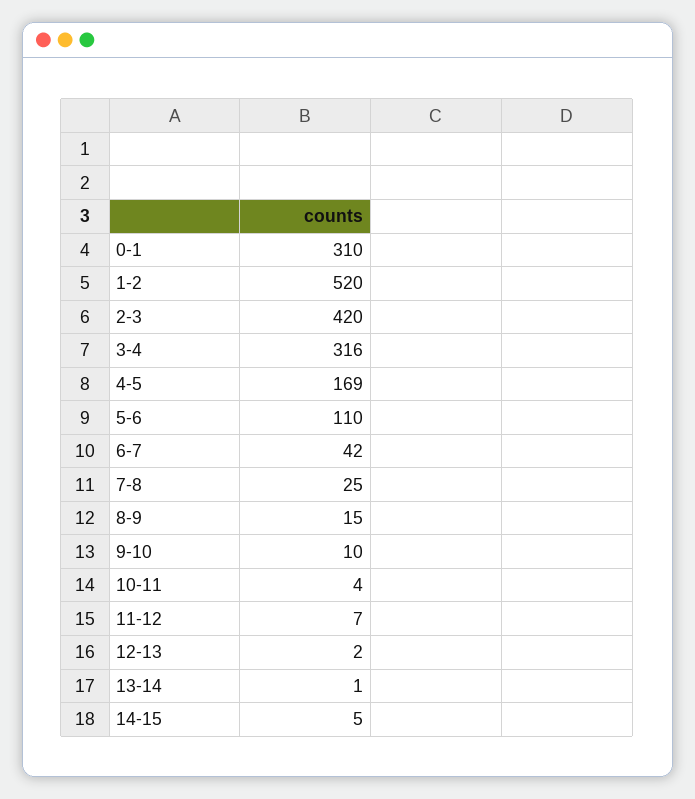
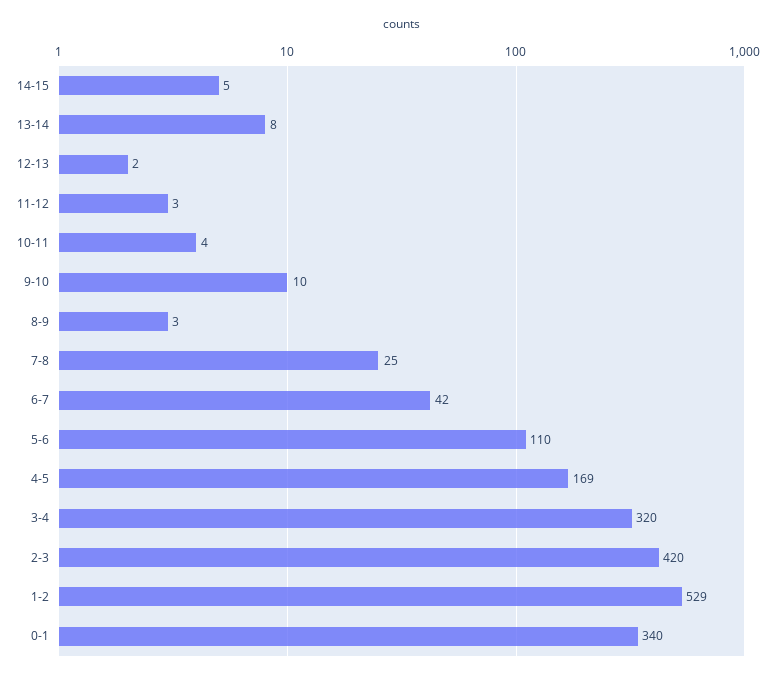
0-1: 310 -> 340
1-2: 520 -> 529
3-4: 316 -> 320
8-9: 15 -> 3
11-12: 7 -> 3
13-14: 1 -> 8

